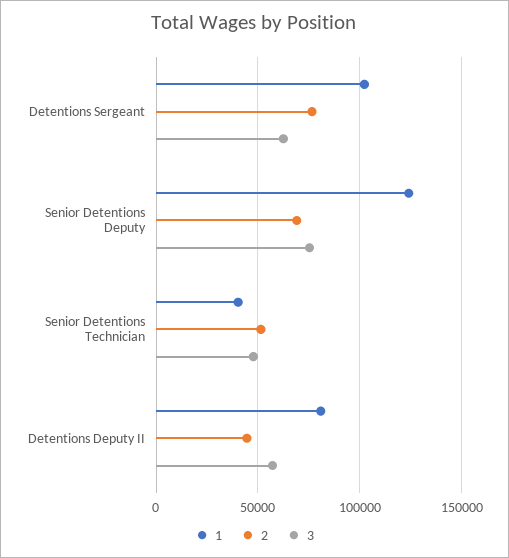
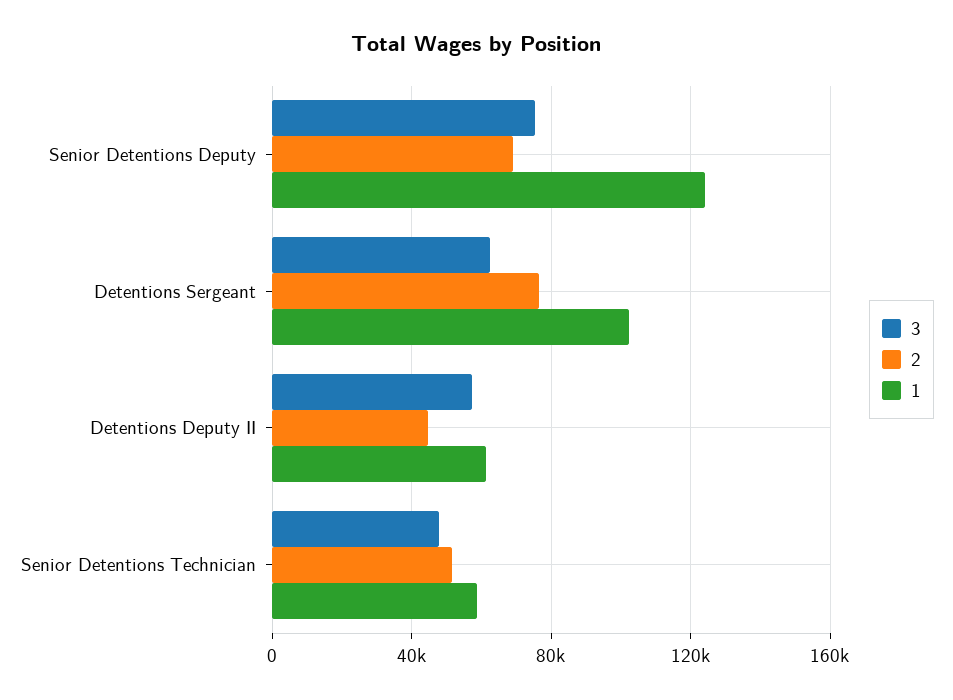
1, Senior Detentions Technician: 40000 -> 60000
1, Detentions Deputy II: 80000 -> 60000

